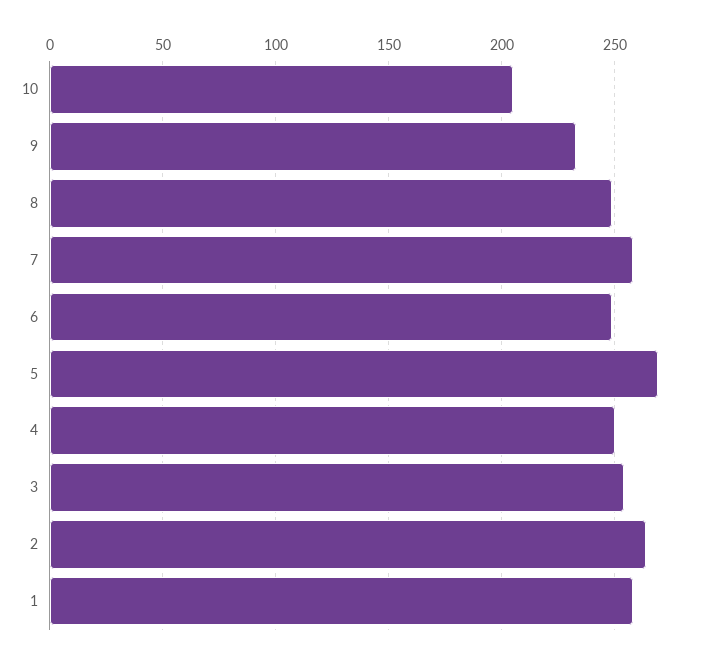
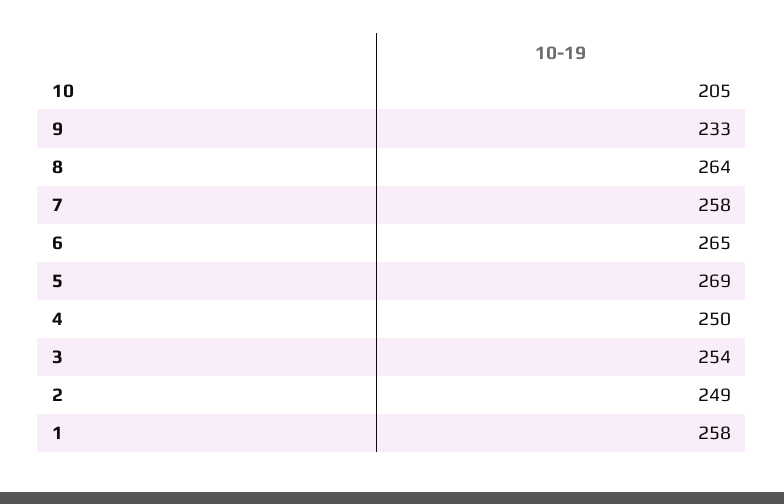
8: 250 -> 264
6: 250 -> 265
2: 265 -> 249

